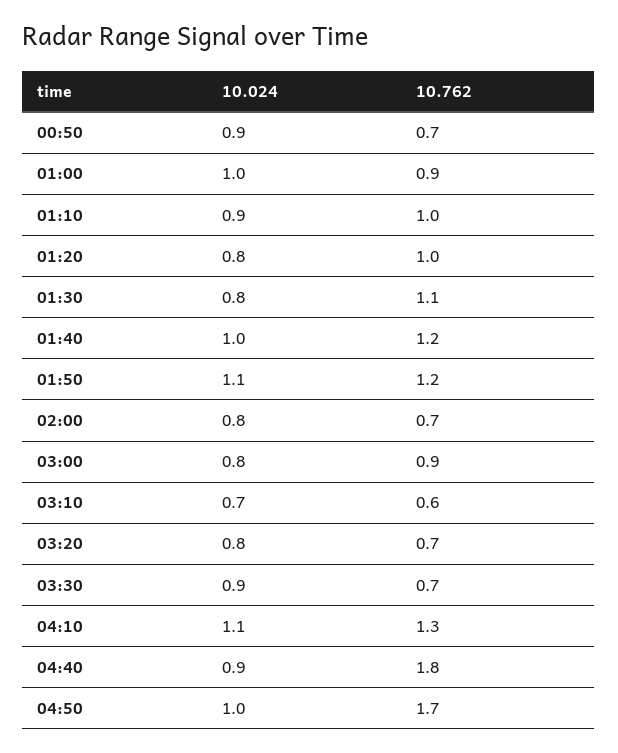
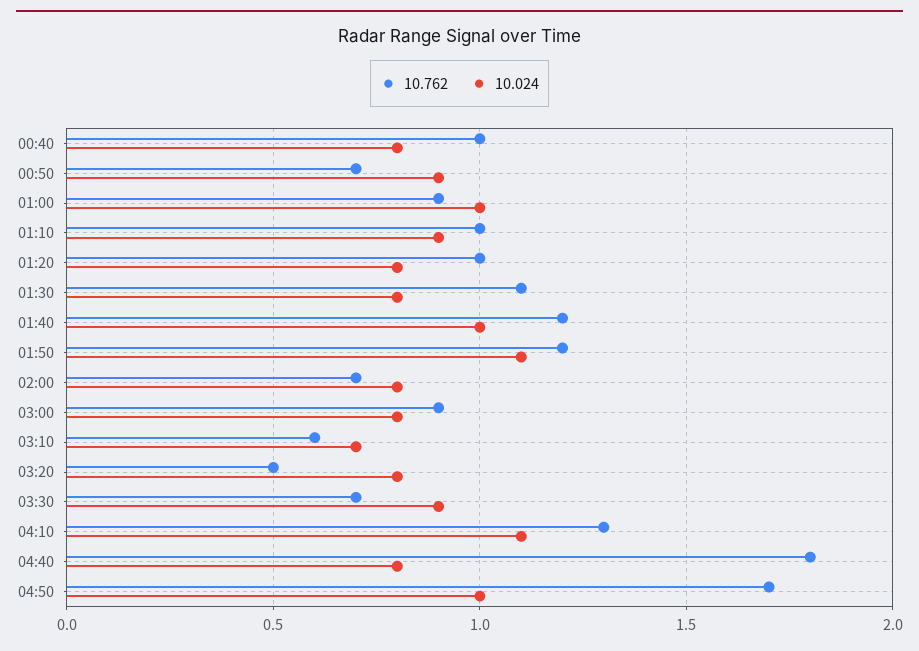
10.762, 03:20: 0.7 -> 0.5
10.024, 04:40: 0.9 -> 0.8
10.762, 00:40: none -> 1
10.024, 00:40: none -> 0.8

